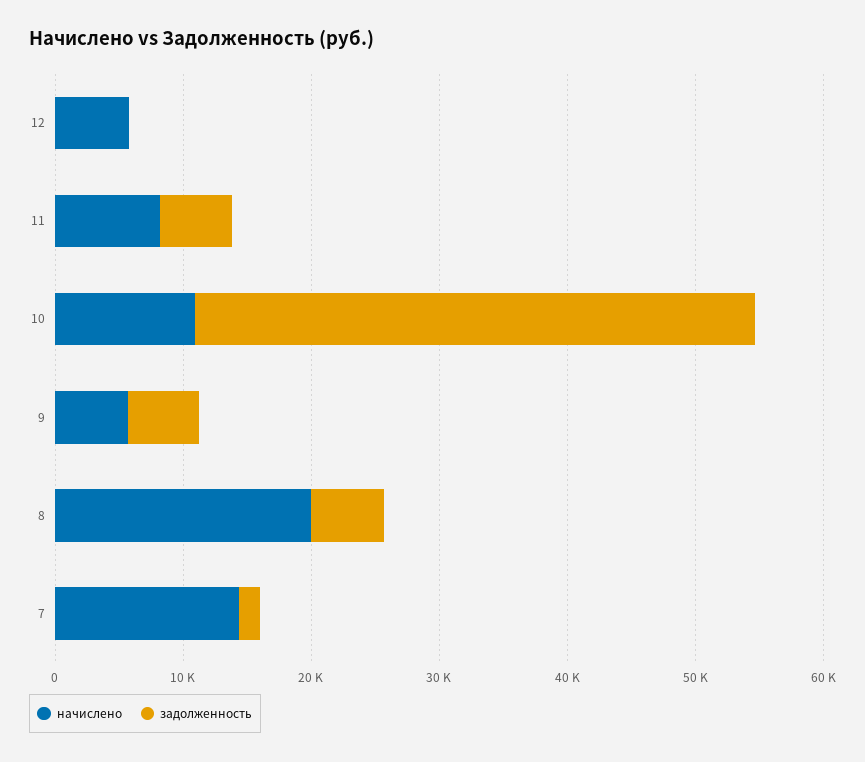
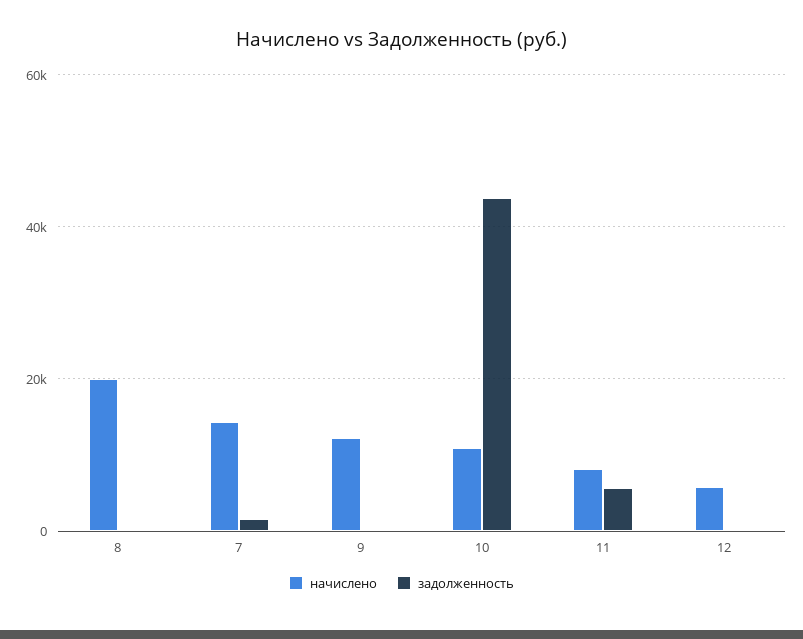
начислено, 9: 6000 -> 12000
задолженность, 9: 6000 -> 0
задолженность, 8: 6000 -> 0

